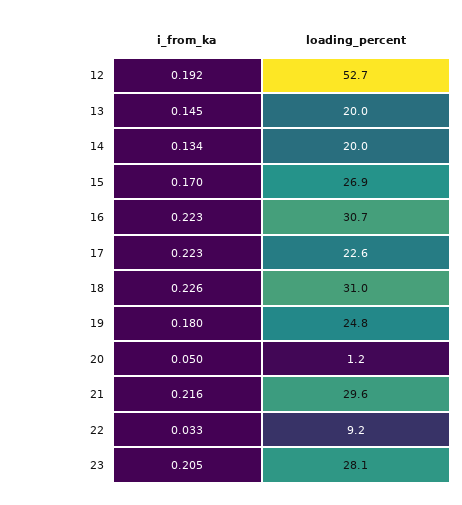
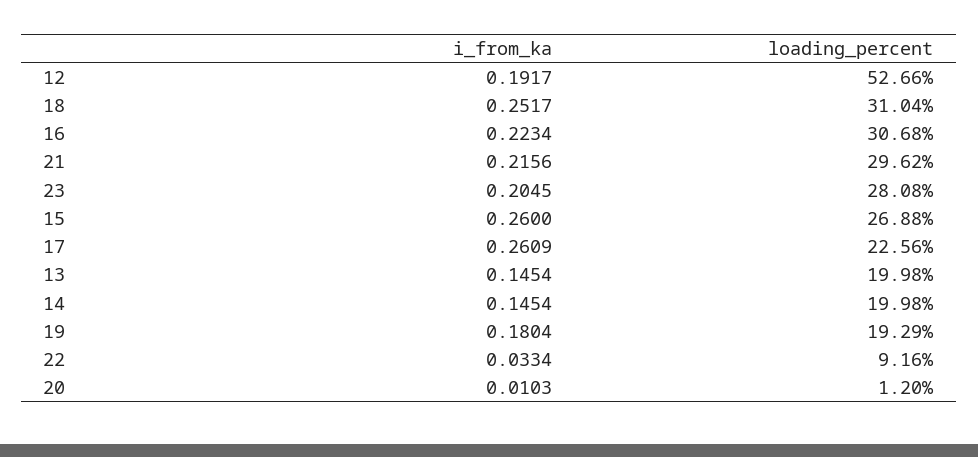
i_from_ka, 14: 0.134 -> 0.1454
i_from_ka, 15: 0.17 -> 0.26
i_from_ka, 17: 0.223 -> 0.2609
i_from_ka, 18: 0.226 -> 0.2517
loading_percent, 19: 24.8 -> 19.29
i_from_ka, 20: 0.05 -> 0.0103

